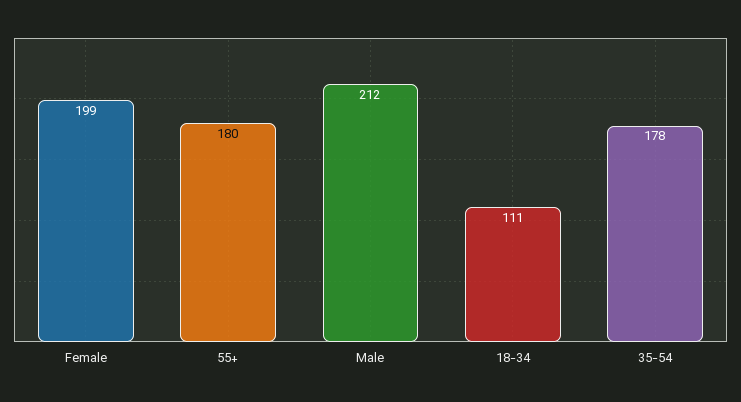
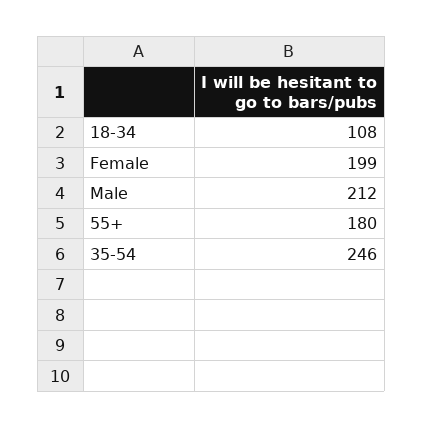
18-34: 111 -> 108
35-54: 178 -> 246

